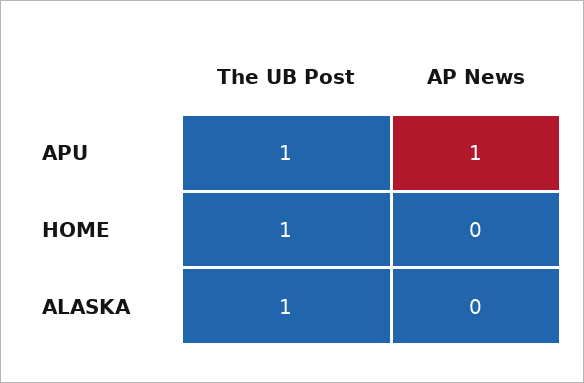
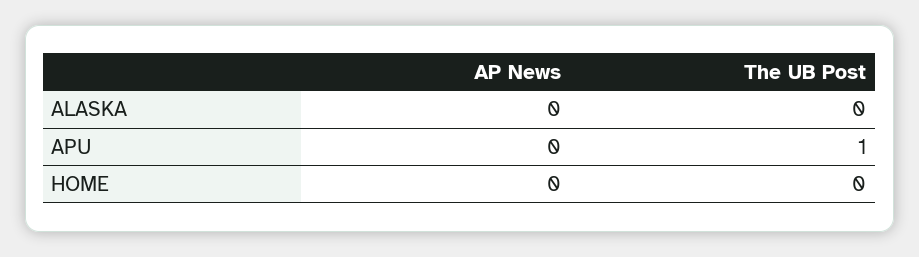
AP News, APU: 1 -> 0
The UB Post, HOME: 1 -> 0
The UB Post, ALASKA: 1 -> 0

